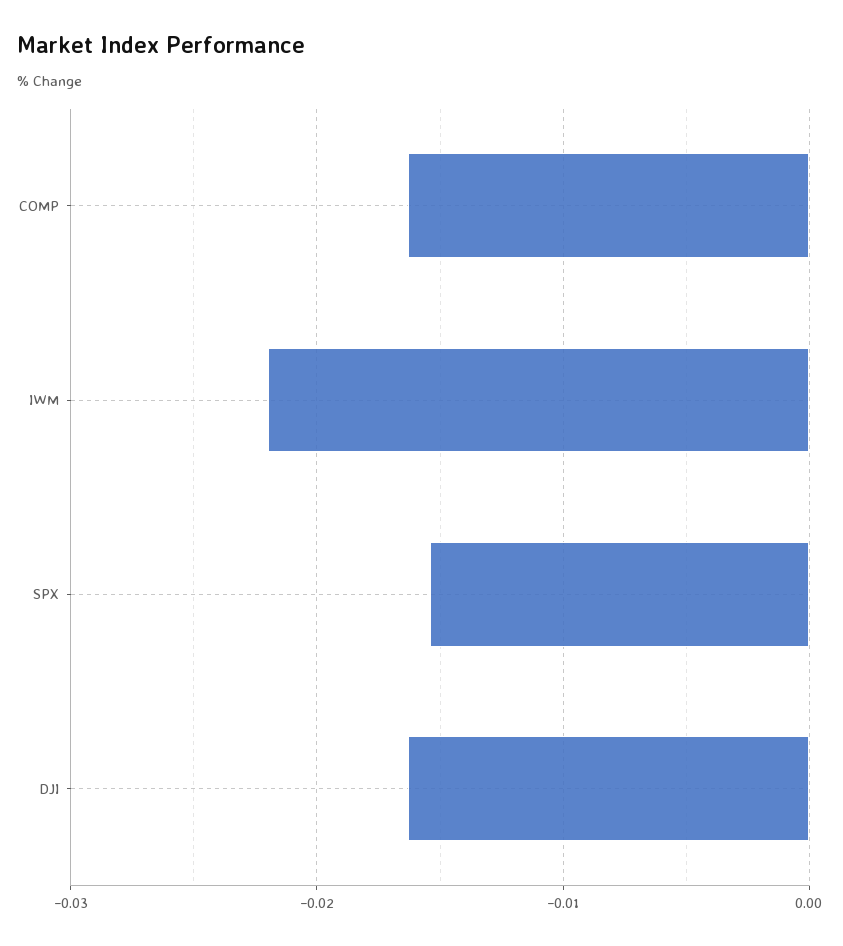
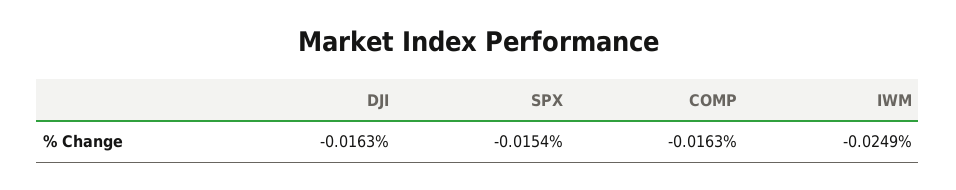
IWM: -0.022 -> -0.0249

